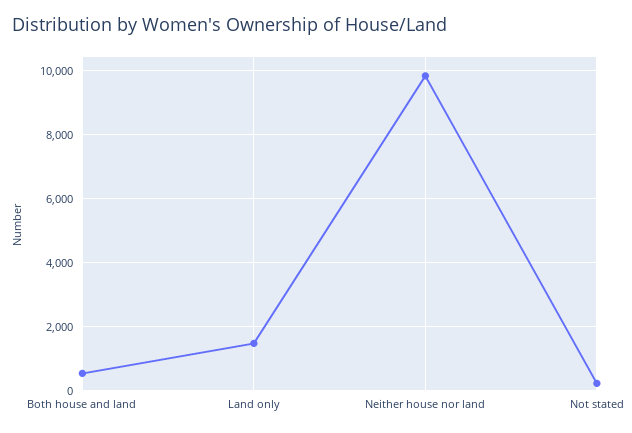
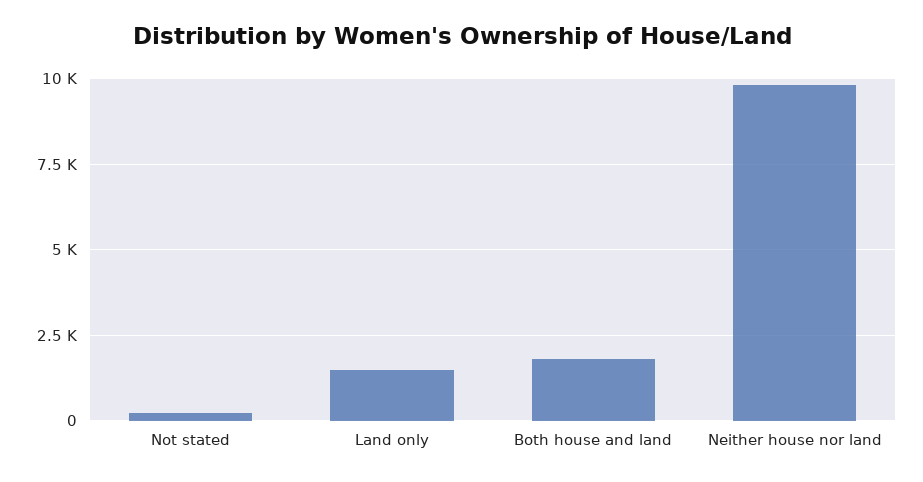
Both house and land: 600 -> 1750

